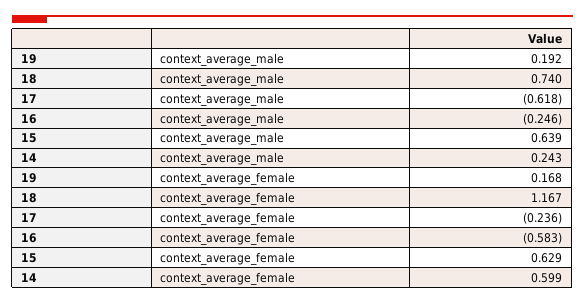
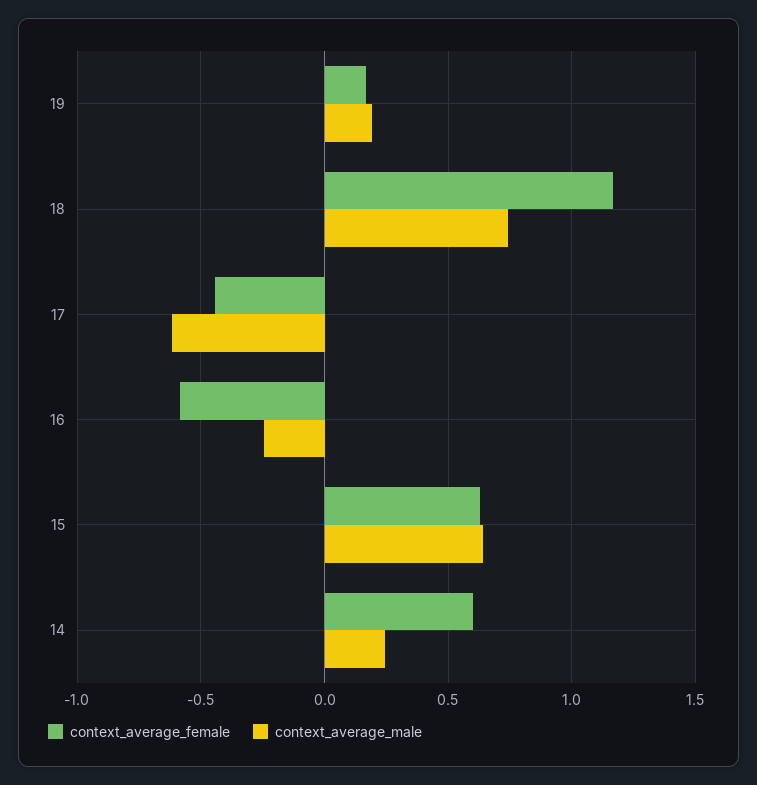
context_average_female, 17: -0.236 -> -0.45

